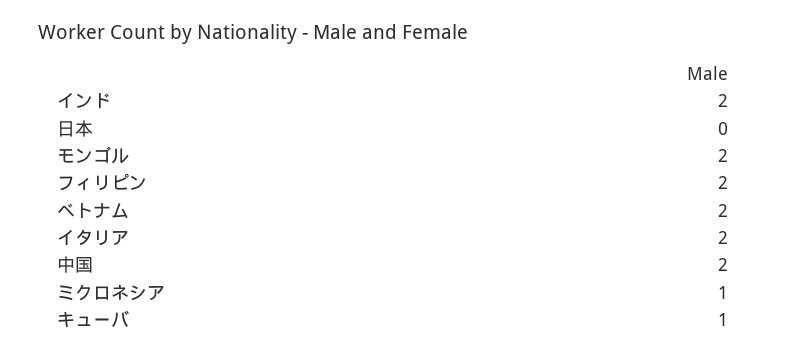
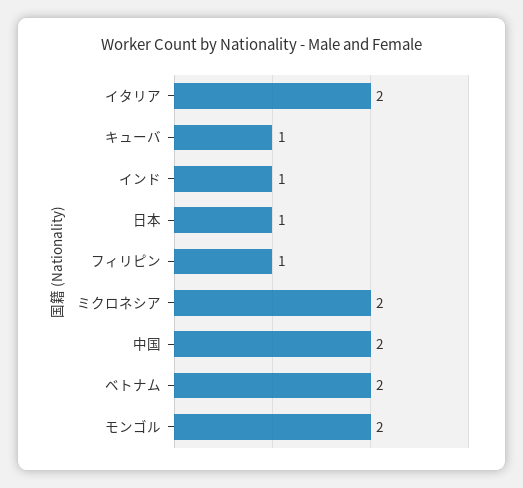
インド: 2 -> 1
日本: 0 -> 1
フィリピン: 2 -> 1
ミクロネシア: 1 -> 2

